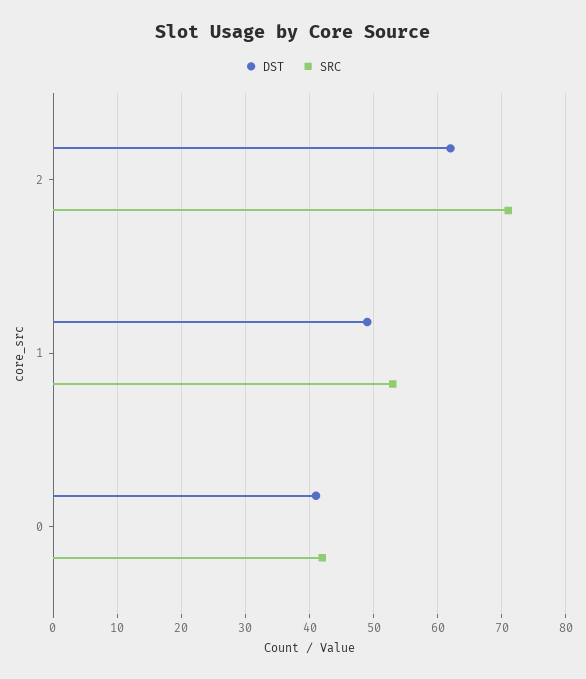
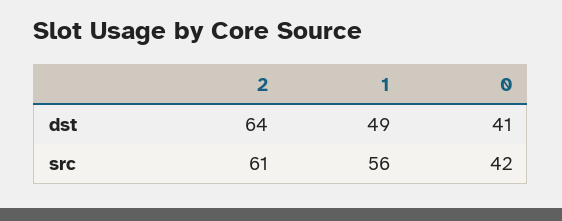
DST, 2: 62 -> 64
SRC, 2: 71 -> 61
SRC, 1: 53 -> 56

